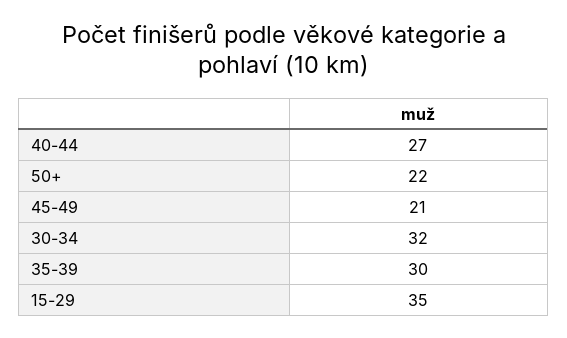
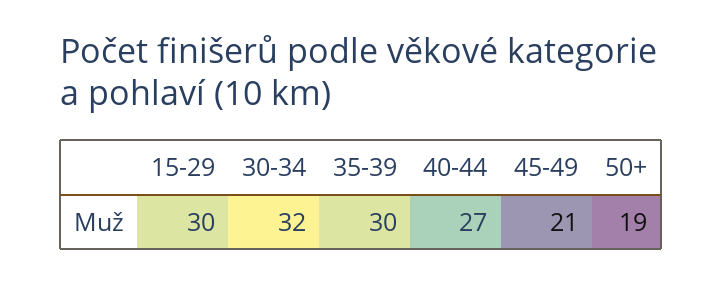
50+: 22 -> 19
15-29: 35 -> 30

